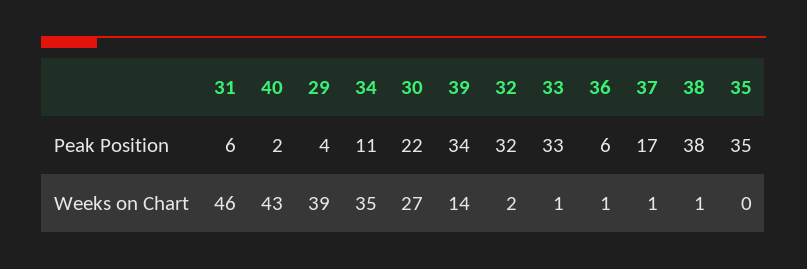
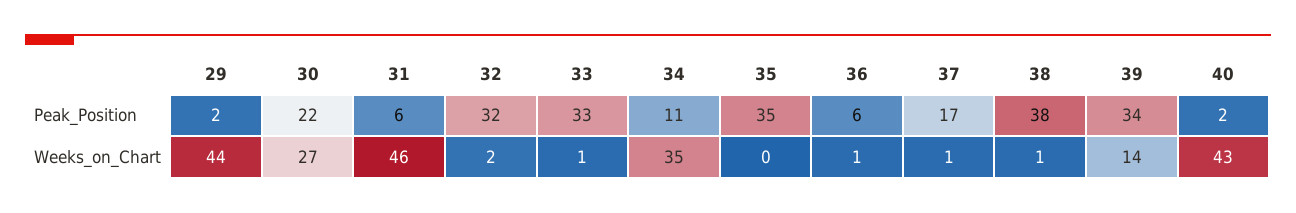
29, Peak Position: 4 -> 2
29, Weeks on Chart: 39 -> 44

